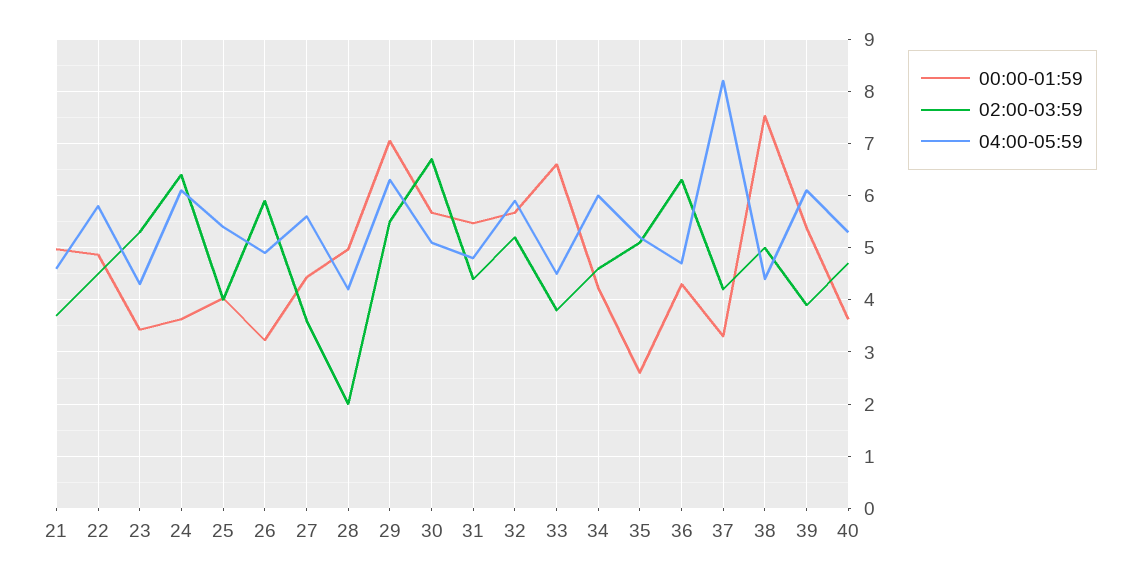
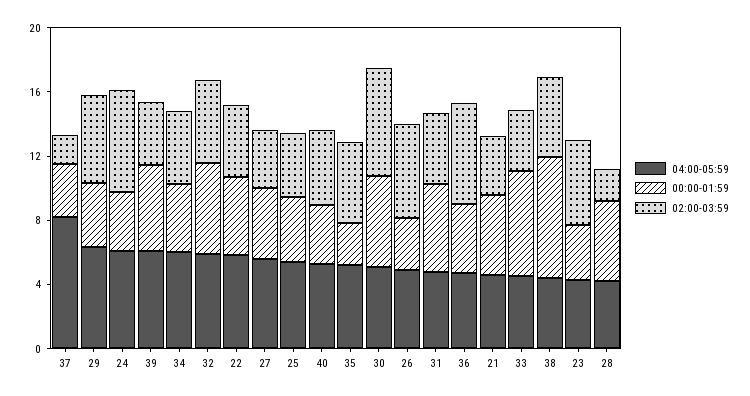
00:00-01:59, 29: 7 -> 4
02:00-03:59, 37: 4.2 -> 2

